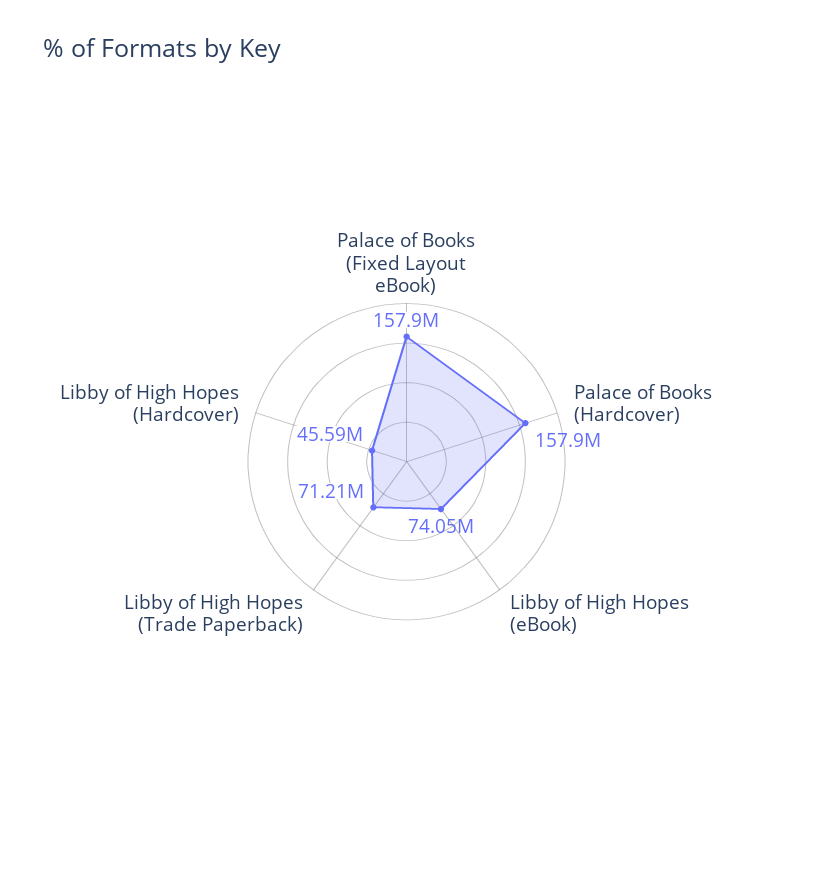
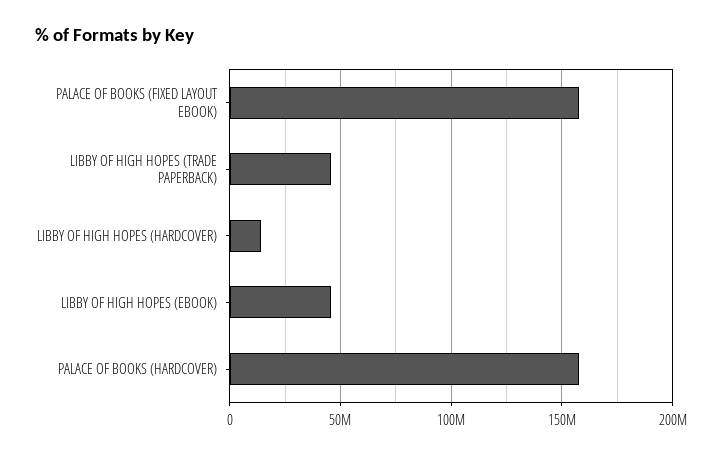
Libby of High Hopes (eBook): 74050000 -> 45000000
Libby of High Hopes (Trade Paperback): 71210000 -> 45000000
Libby of High Hopes (Hardcover): 45590000 -> 15000000

